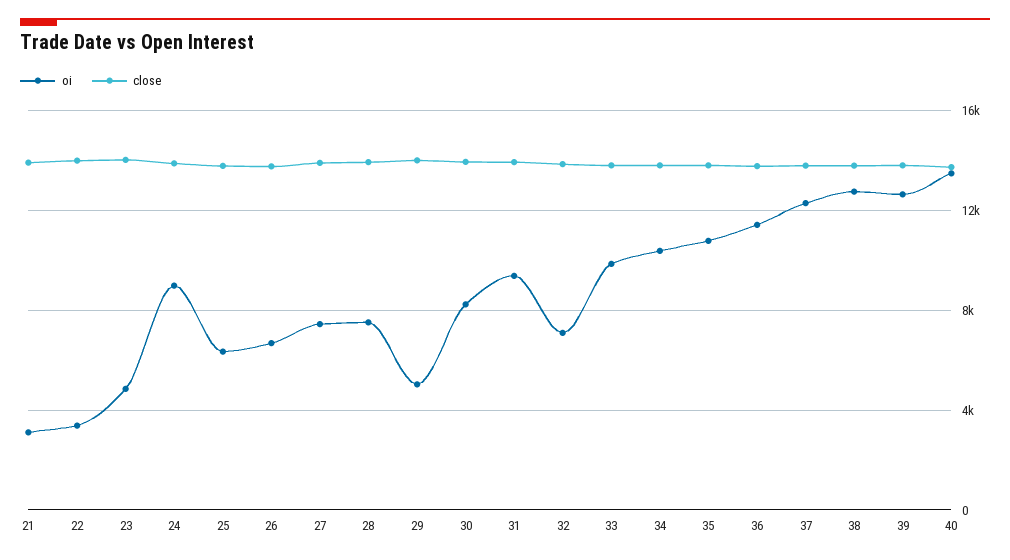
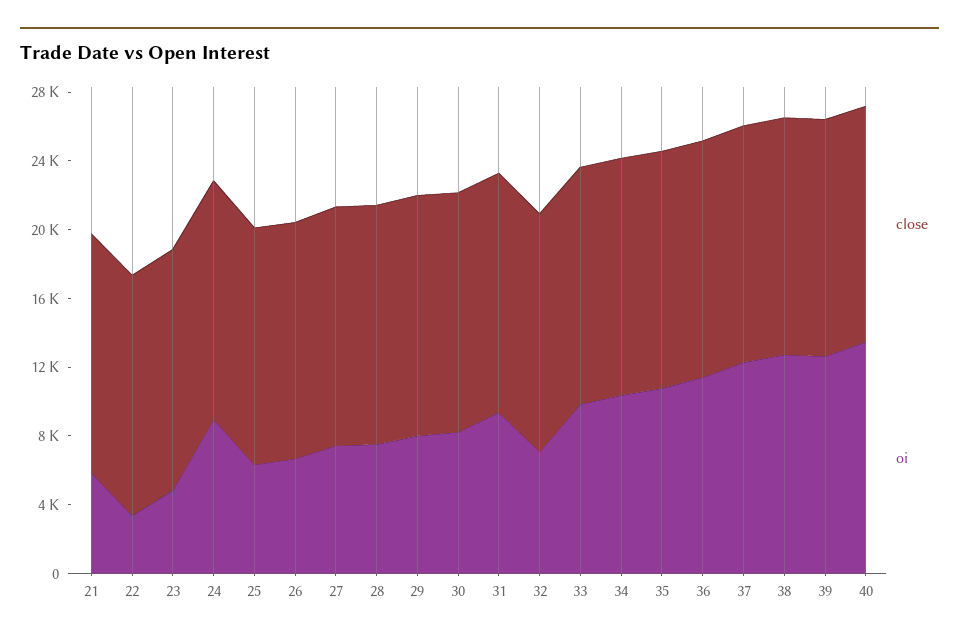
oi, 21: 3000 -> 6000
oi, 29: 5000 -> 8000

